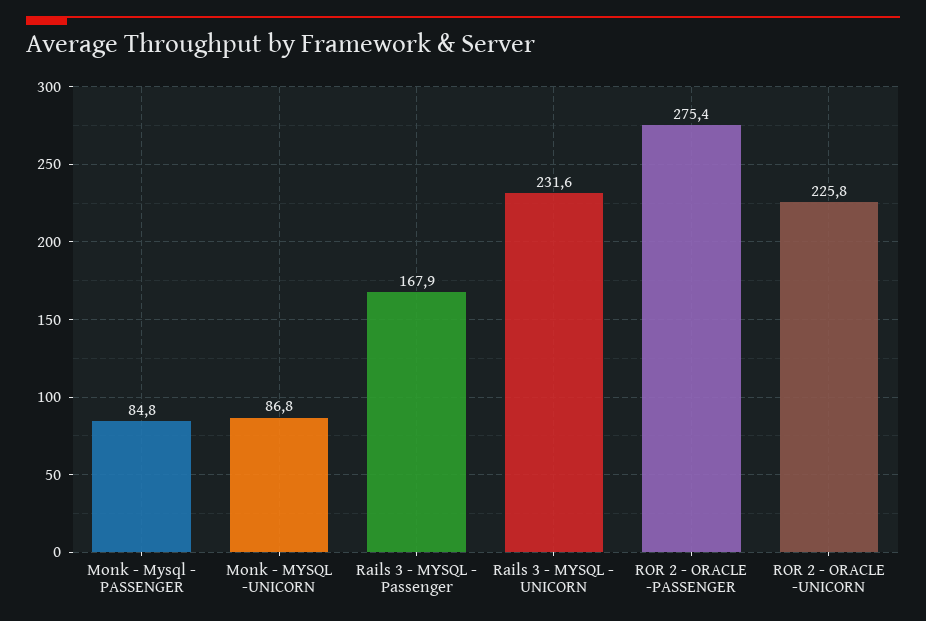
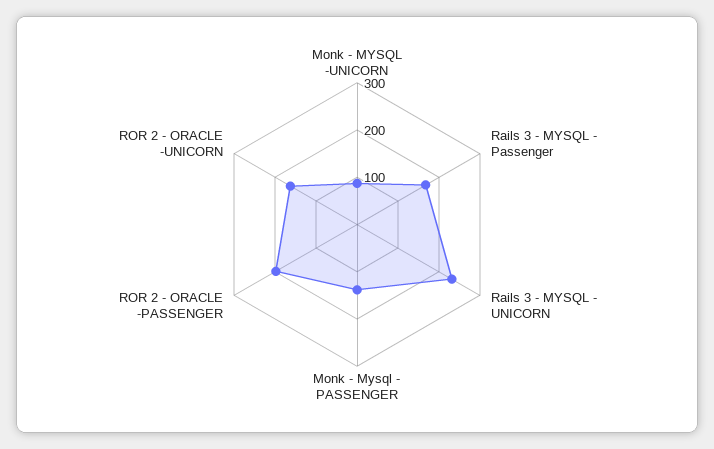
Monk - Mysql - PASSENGER: 84.8 -> 140
ROR 2 - ORACLE -PASSENGER: 275.4 -> 200
ROR 2 - ORACLE -UNICORN: 225.8 -> 160

